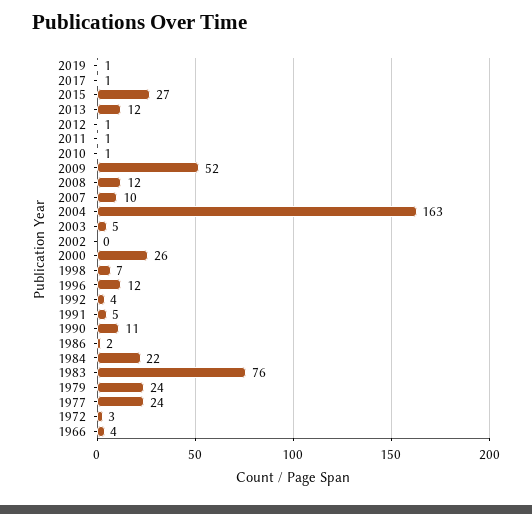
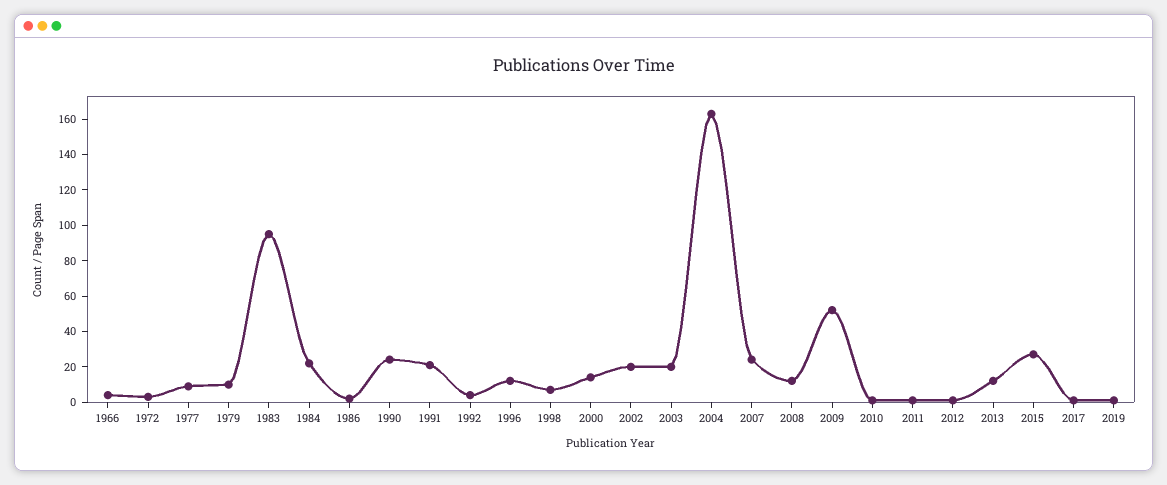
2007: 10 -> 25
2003: 5 -> 20
2002: 0 -> 20
2000: 26 -> 15
1991: 5 -> 20
1990: 11 -> 25
1983: 76 -> 95
1979: 24 -> 10
1977: 24 -> 10

